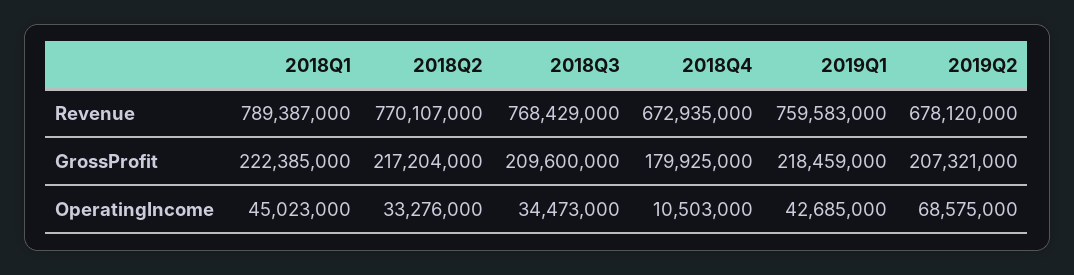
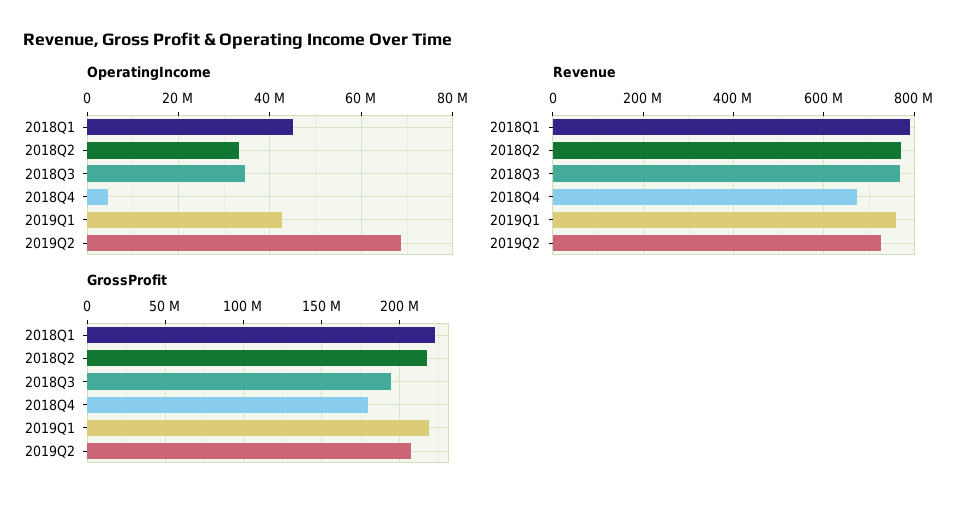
Revenue, 2019Q2: 678120000 -> 720000000
GrossProfit, 2018Q3: 209600000 -> 195000000
OperatingIncome, 2018Q4: 10503000 -> 4000000

